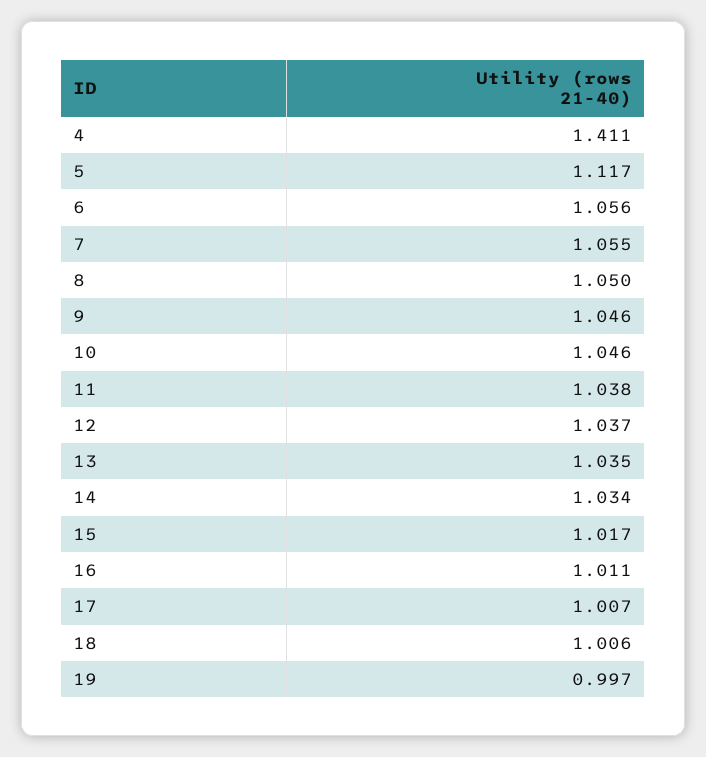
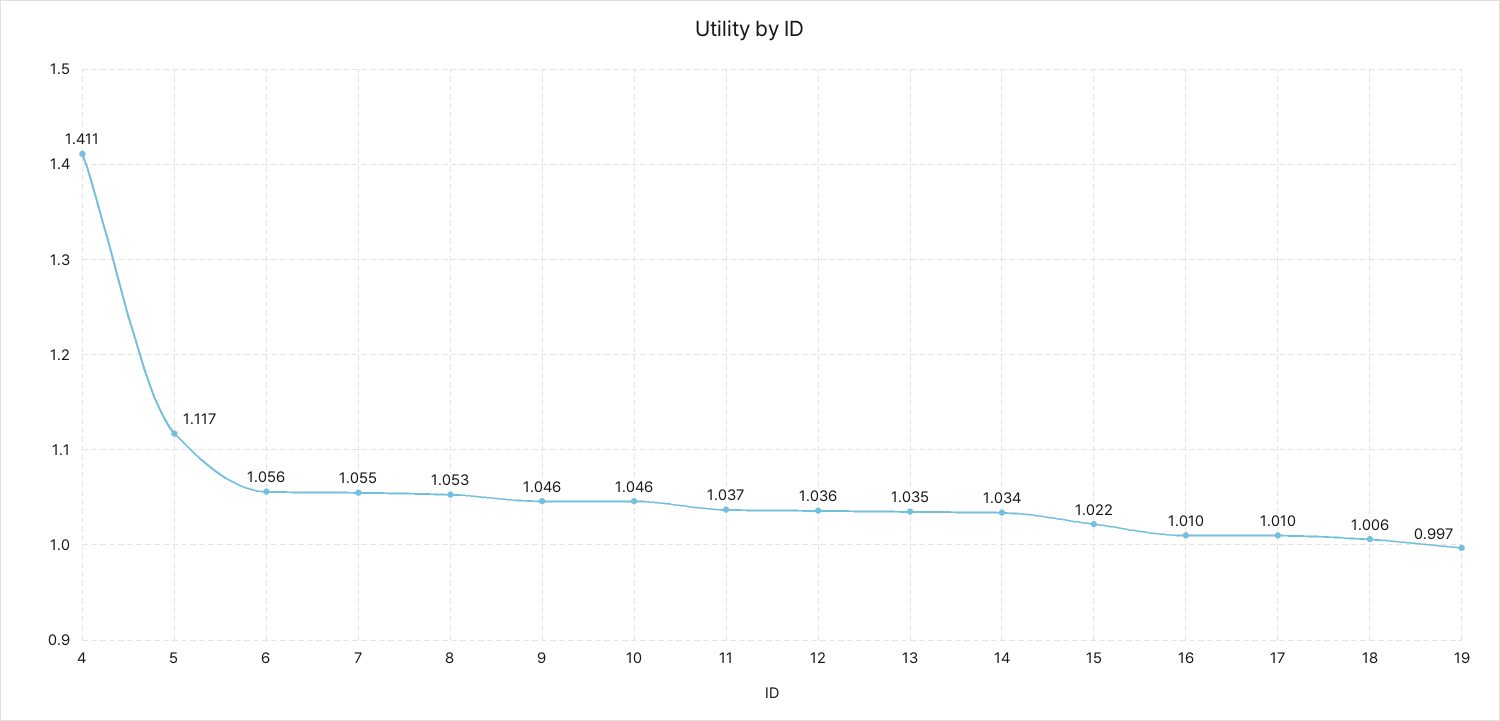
8: 1.05 -> 1.053
11: 1.038 -> 1.037
12: 1.037 -> 1.036
15: 1.017 -> 1.022
16: 1.011 -> 1.01
17: 1.007 -> 1.01

